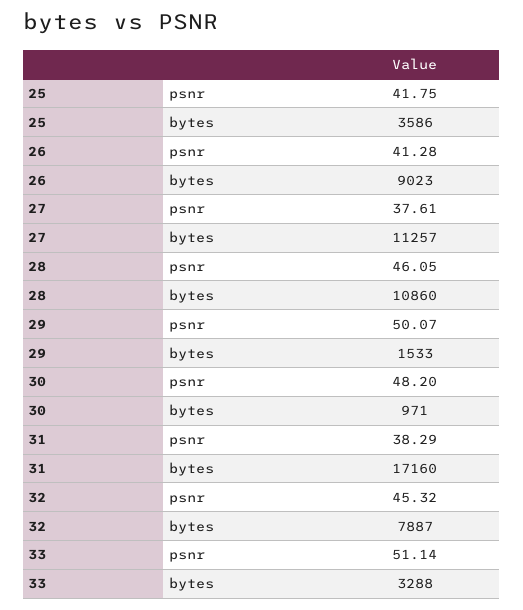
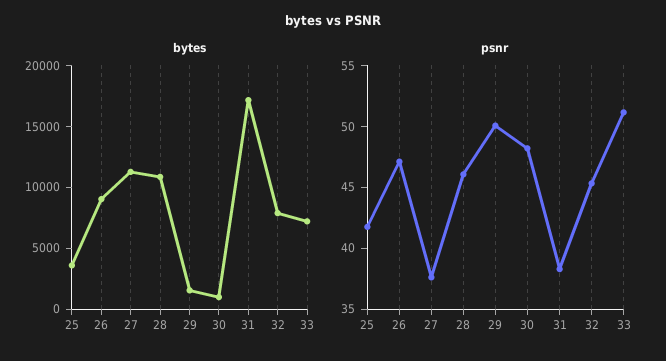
psnr, 26: 41.28 -> 47
bytes, 33: 3288 -> 7000

